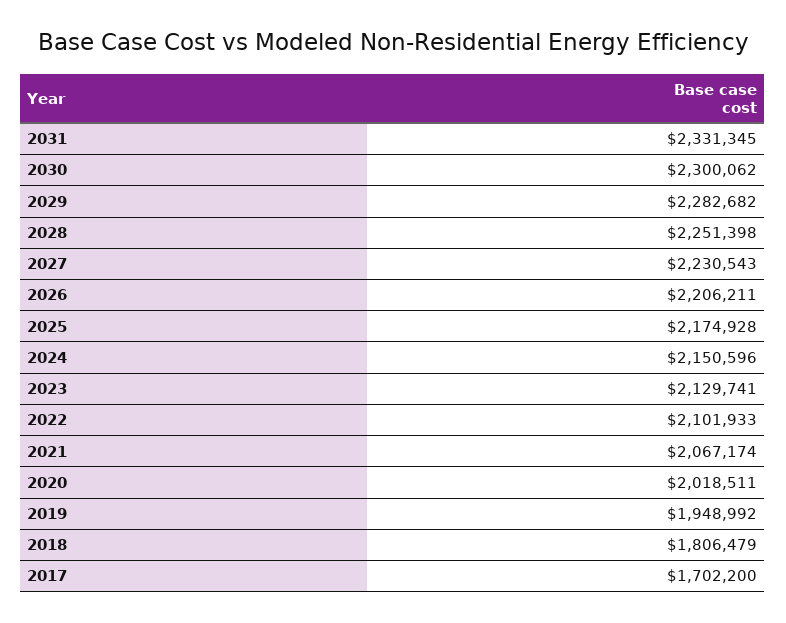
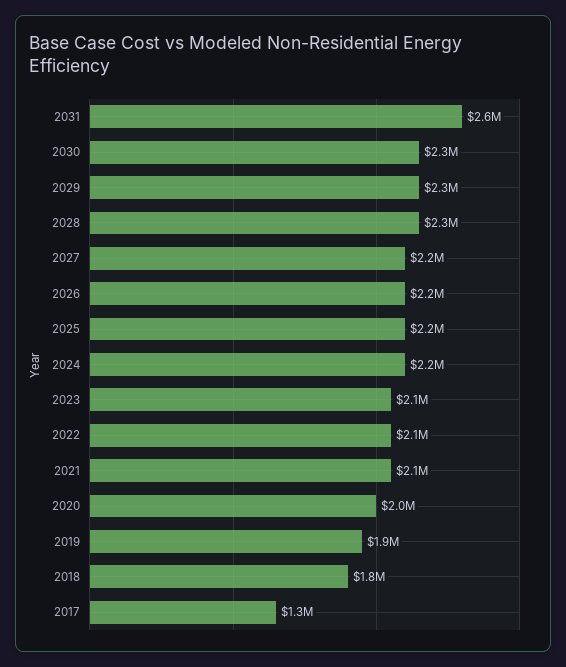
2031: 2331345 -> 2600000
2017: 1702200 -> 1300000

